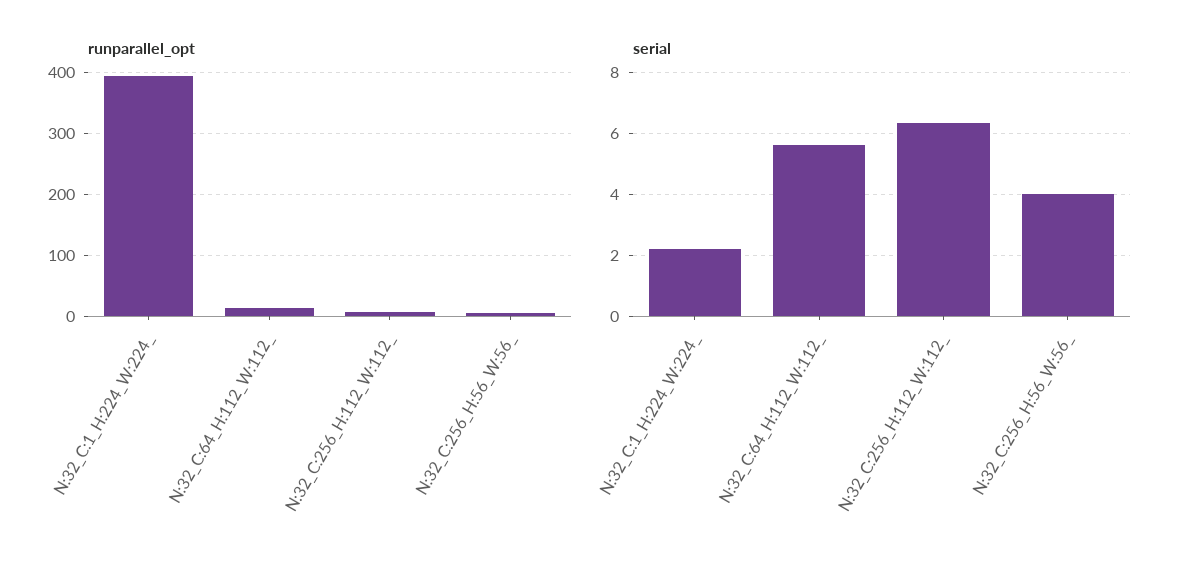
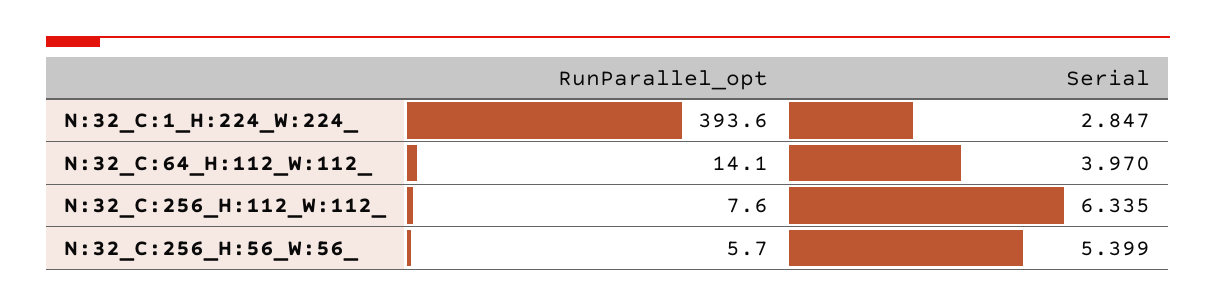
serial, N:32_C:1_H:224_W:224_: 2.2 -> 2.847
serial, N:32_C:64_H:112_W:112_: 5.6 -> 3.97
serial, N:32_C:256_H:56_W:56_: 4 -> 5.399

